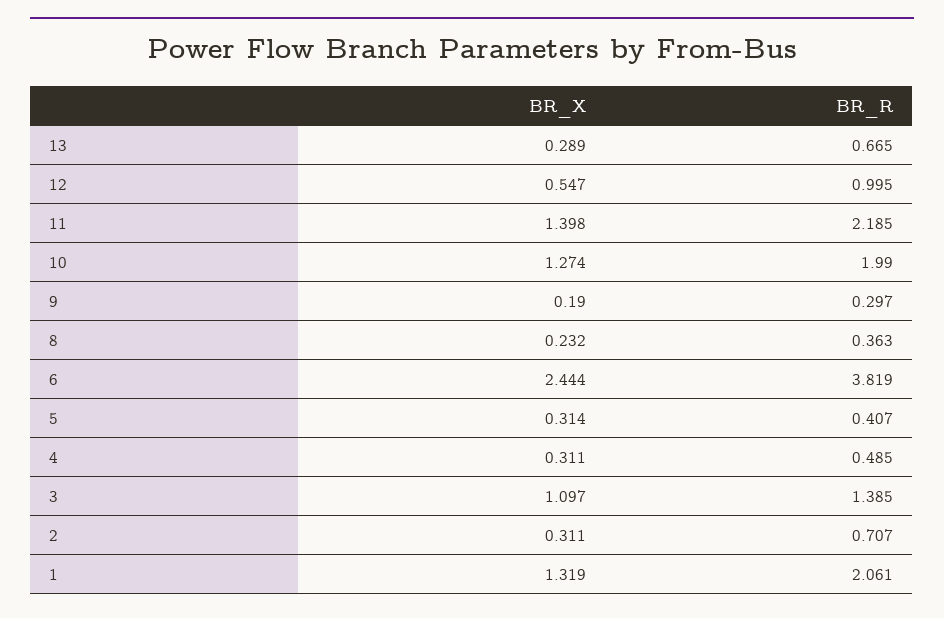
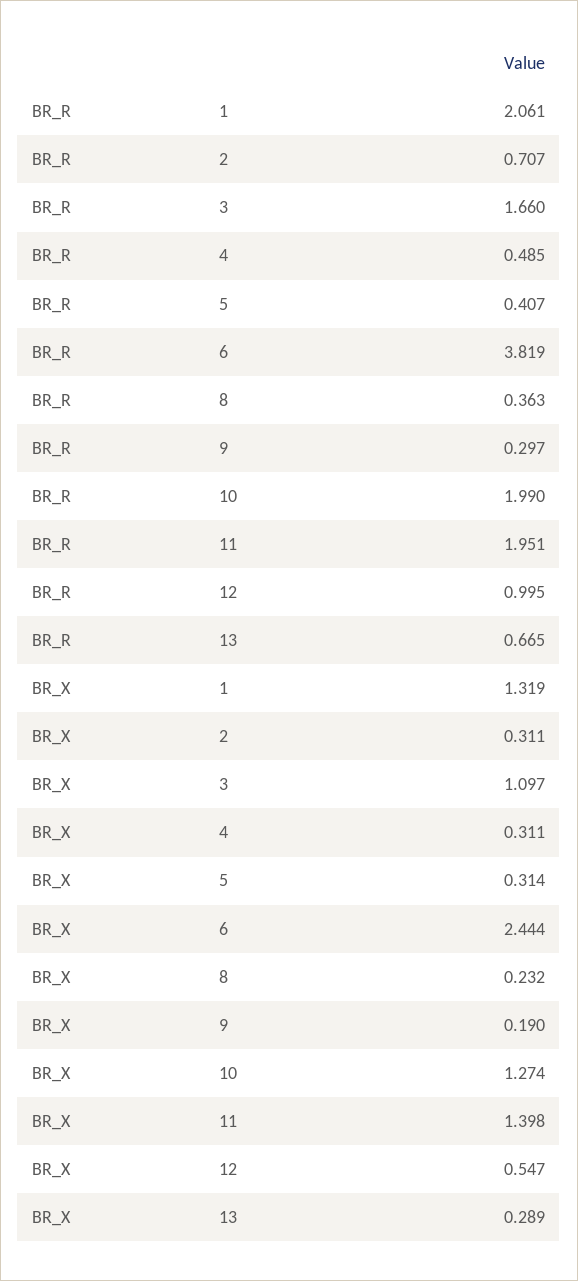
BR_R, 11: 2.185 -> 1.951
BR_R, 3: 1.385 -> 1.66

